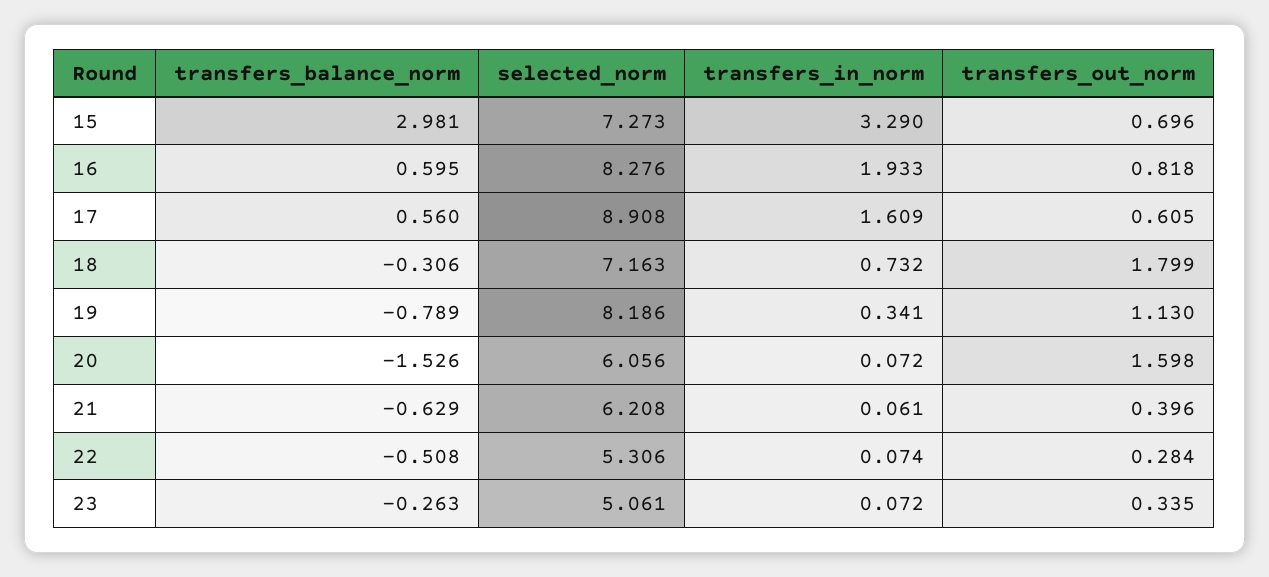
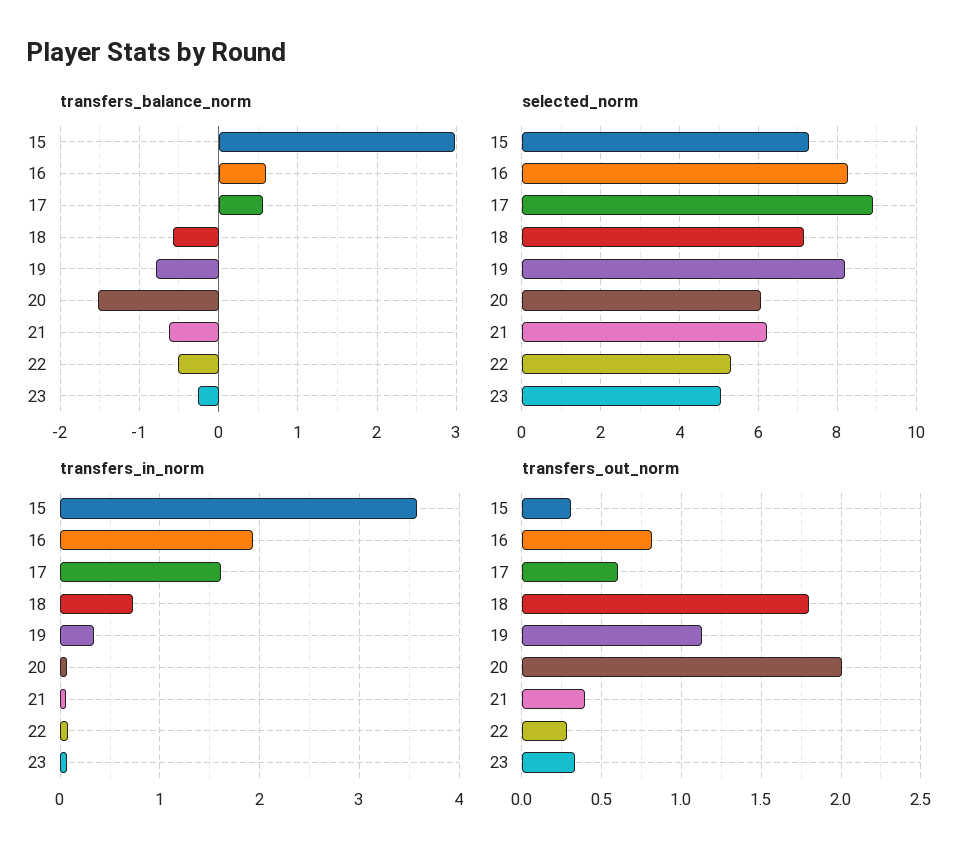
transfers_in_norm, 15: 3.29 -> 3.6
transfers_out_norm, 15: 0.696 -> 0.3
transfers_balance_norm, 18: -0.306 -> -0.6
transfers_out_norm, 20: 1.598 -> 2

